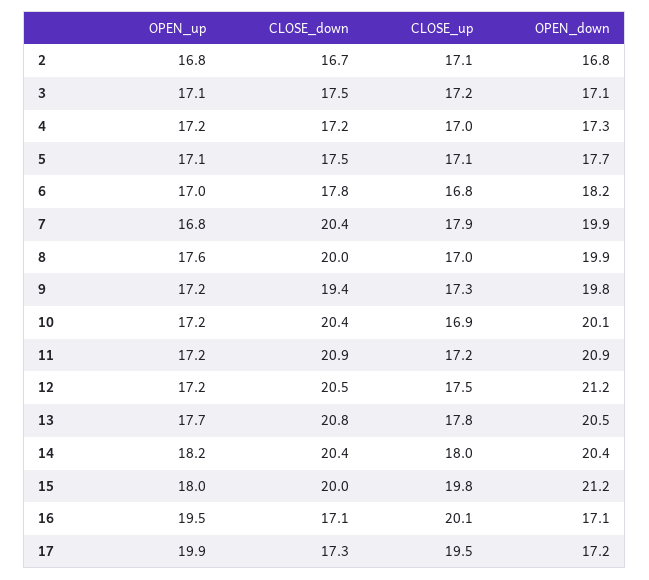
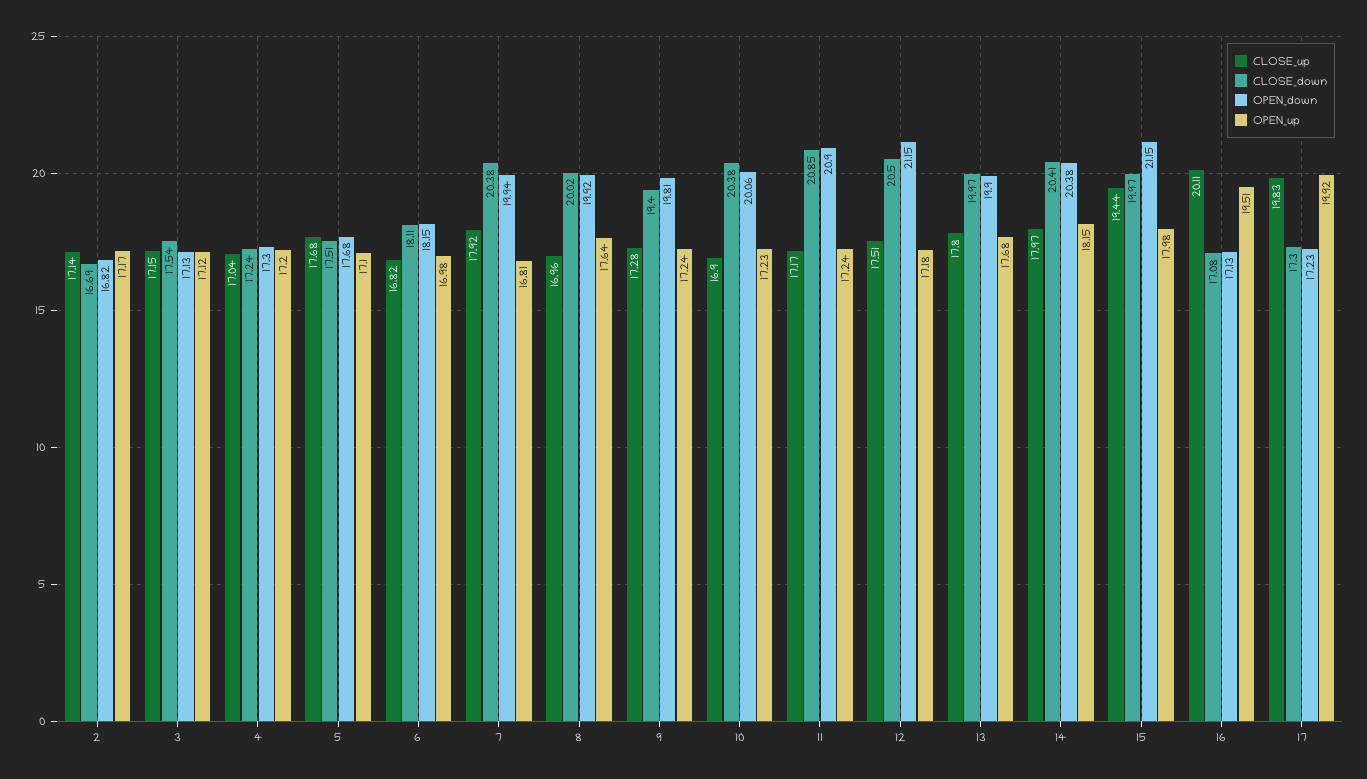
OPEN_up, 2: 16.8 -> 17.17
CLOSE_up, 5: 17.1 -> 17.68
CLOSE_down, 6: 17.8 -> 18.11
CLOSE_down, 13: 20.8 -> 19.97
OPEN_down, 13: 20.5 -> 19.9
CLOSE_up, 15: 19.8 -> 19.44
CLOSE_up, 17: 19.5 -> 19.83

